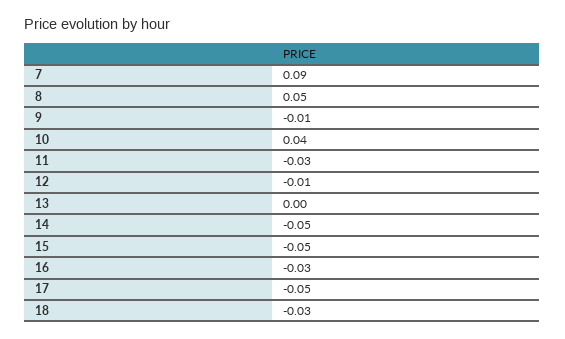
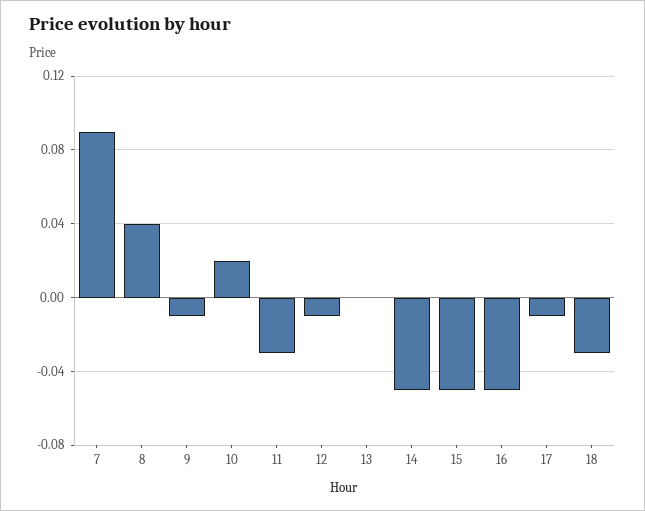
8: 0.05 -> 0.04
10: 0.04 -> 0.02
16: -0.03 -> -0.05
17: -0.05 -> -0.01

